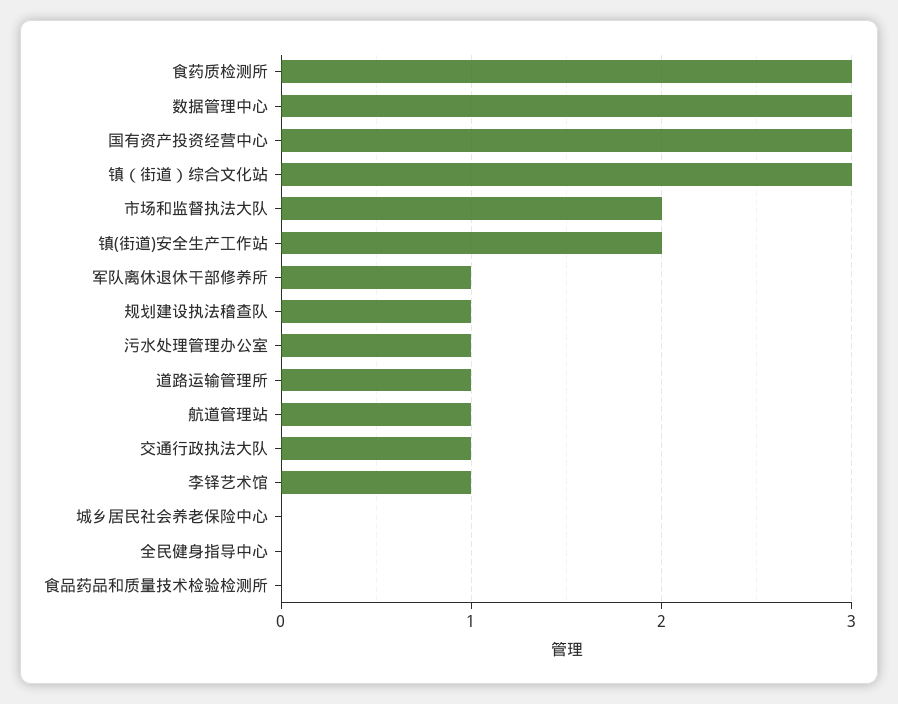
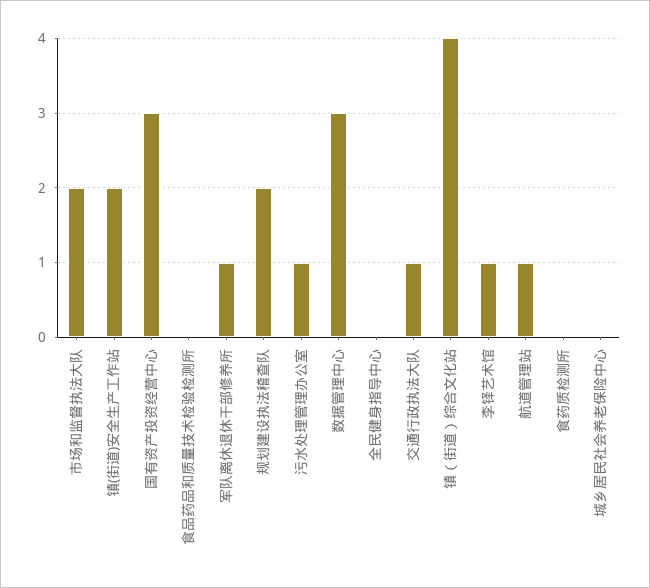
食药质检测所: 3 -> 0
镇（街道）综合文化站: 3 -> 4
规划建设执法稽查队: 1 -> 2
道路运输管理所: 1 -> none

